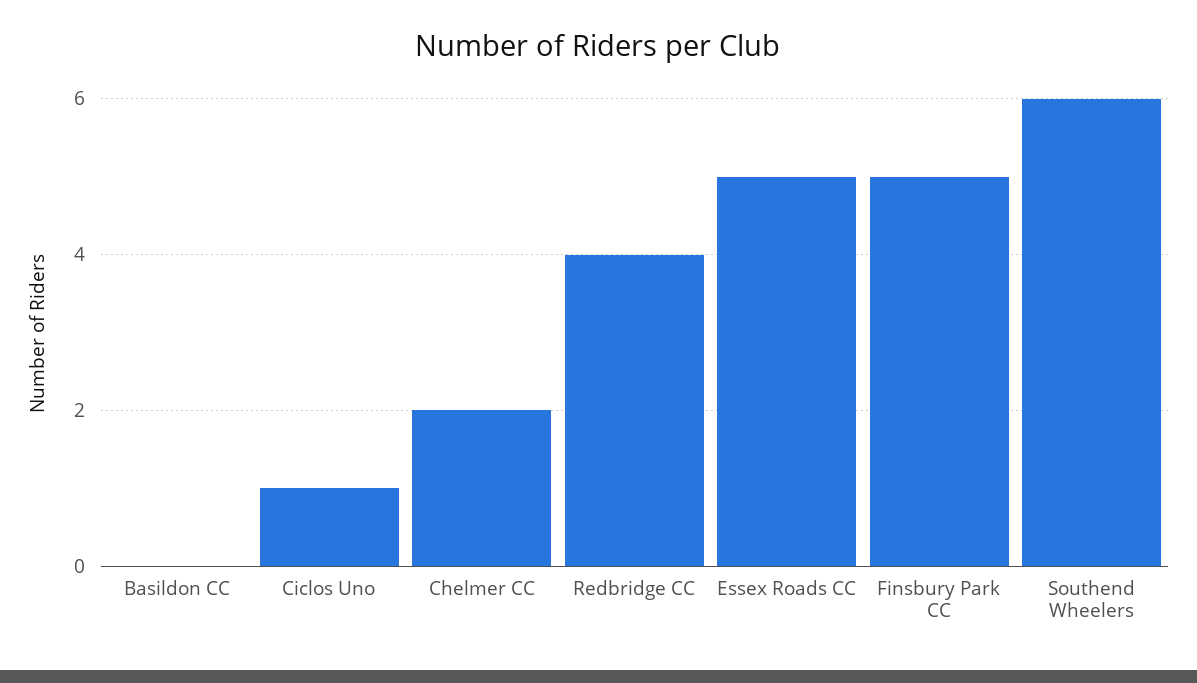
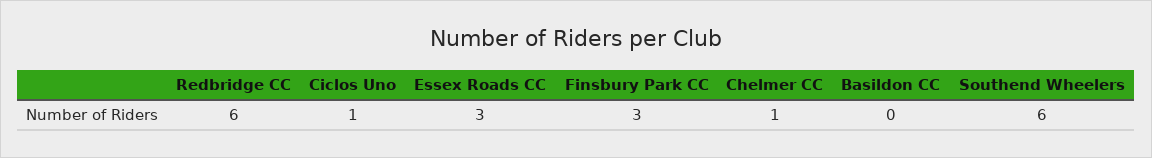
Chelmer CC: 2 -> 1
Redbridge CC: 4 -> 6
Essex Roads CC: 5 -> 3
Finsbury Park CC: 5 -> 3

